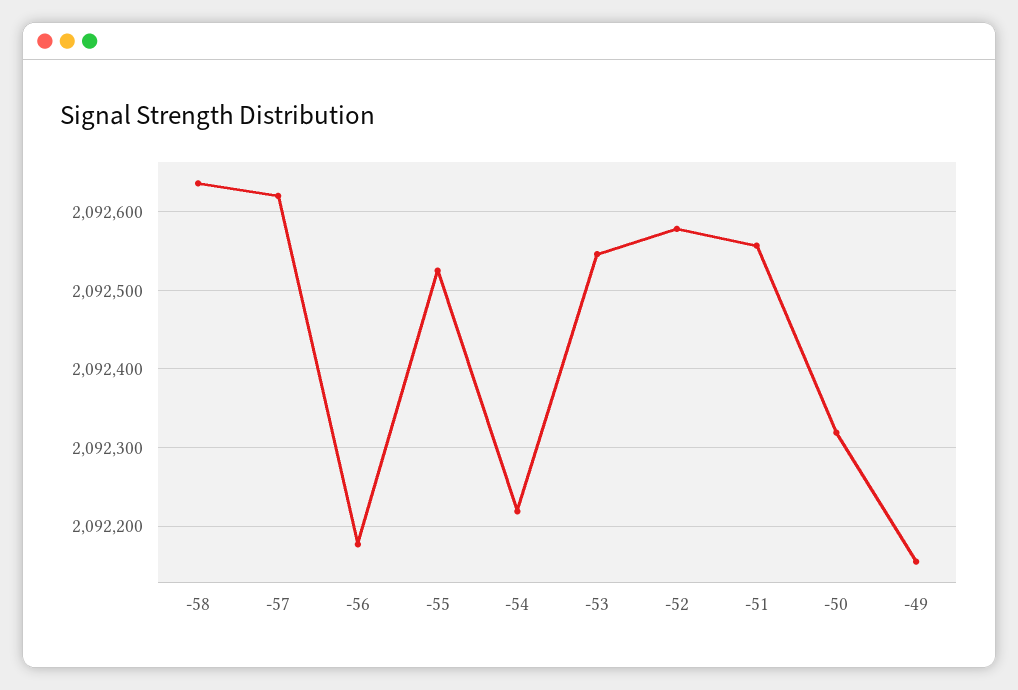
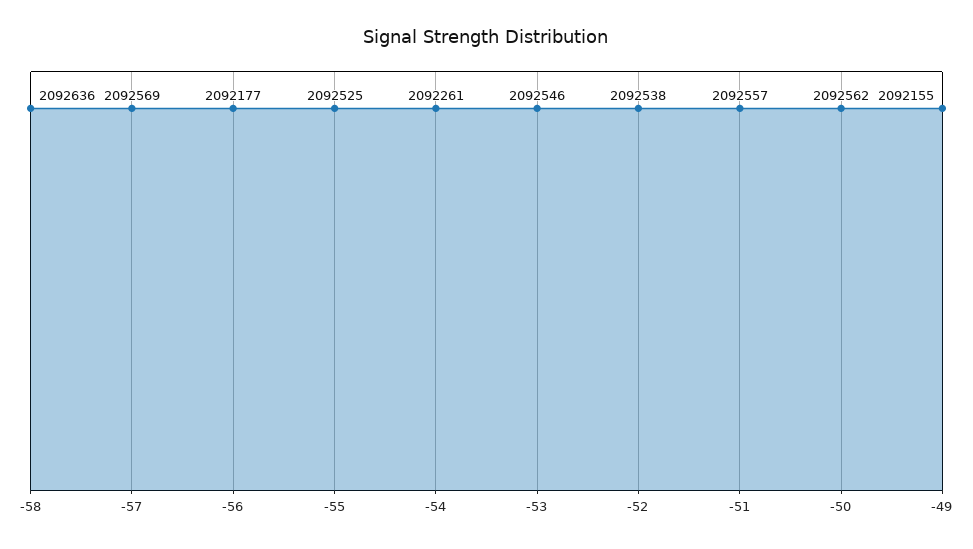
-57: 2092620 -> 2092569
-54: 2092220 -> 2092261
-52: 2092580 -> 2092538
-50: 2092320 -> 2092562

